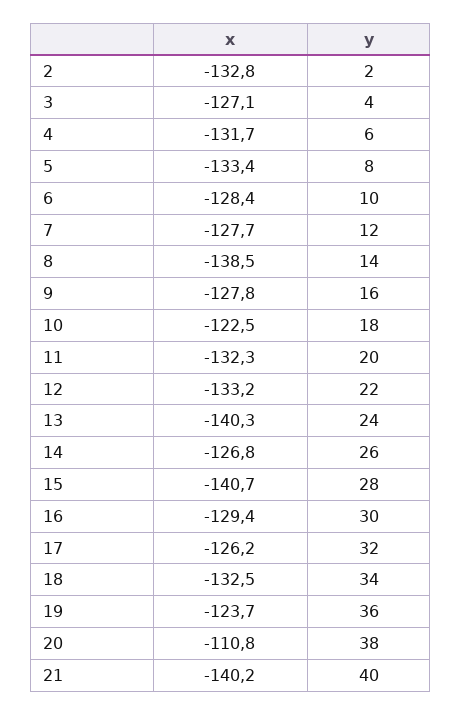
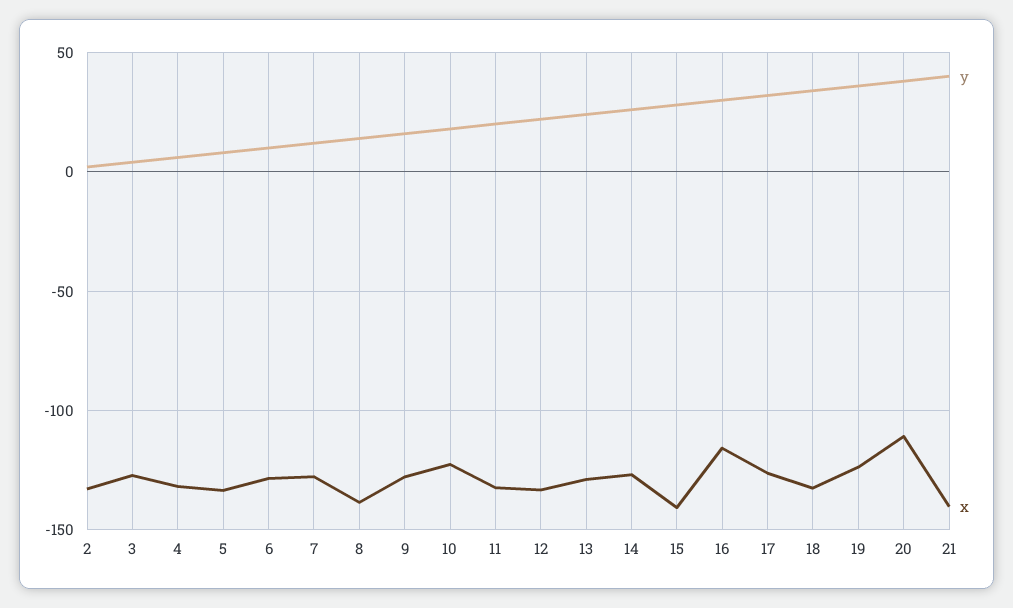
x, 13: -140.3 -> -130
x, 16: -129.4 -> -115

